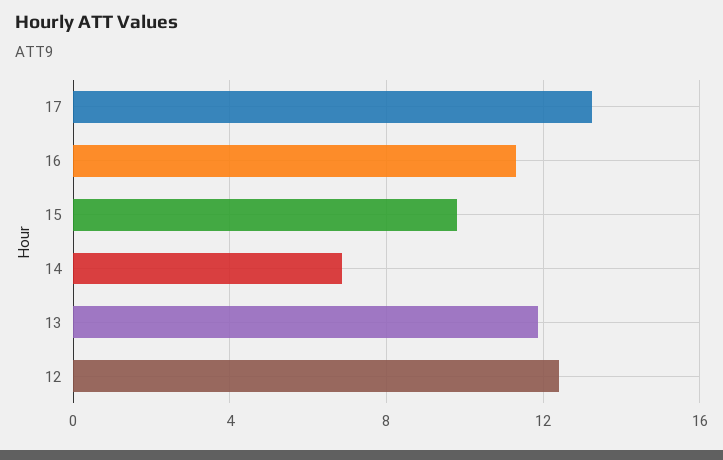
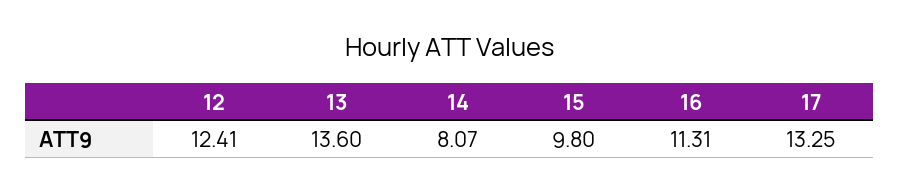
14: 7 -> 8.07
13: 12 -> 13.6

